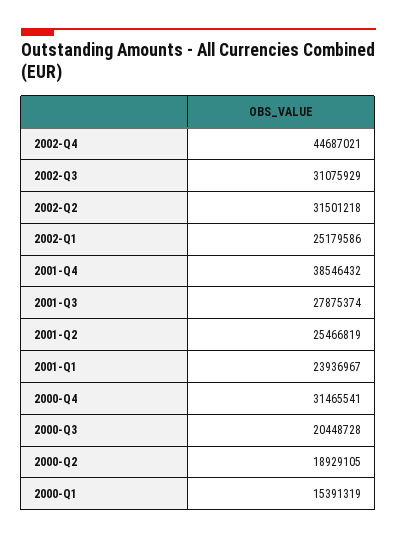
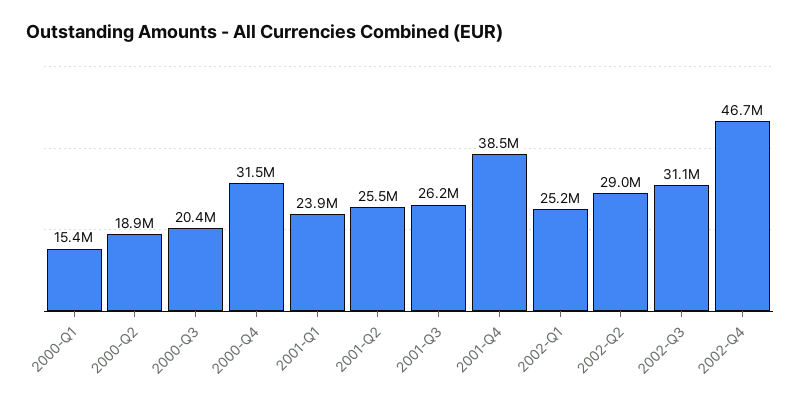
2002-Q4: 44687021 -> 46700000
2002-Q2: 31501218 -> 29000000
2001-Q3: 27875374 -> 26200000

